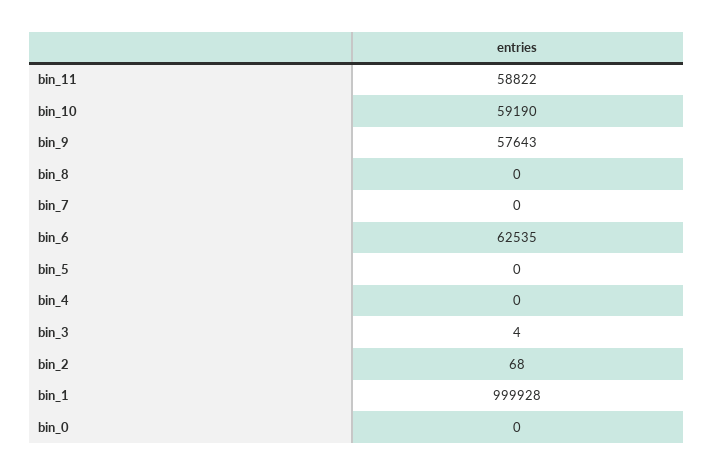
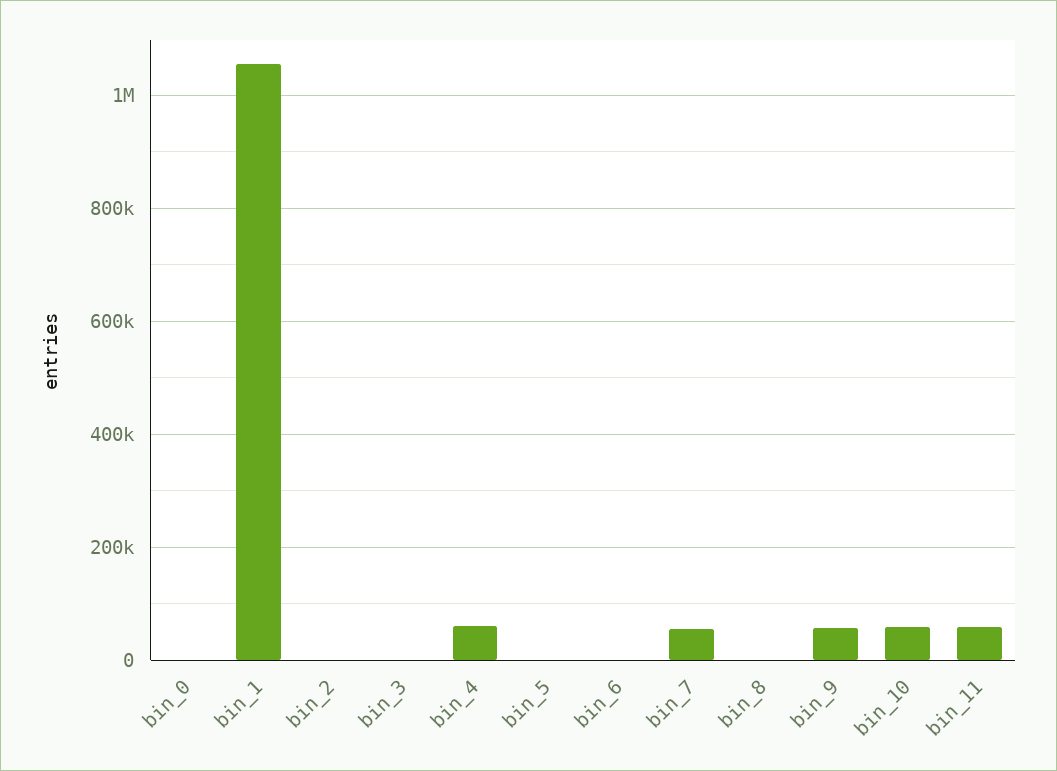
bin_7: 0 -> 60000
bin_6: 62535 -> 0
bin_4: 0 -> 60000
bin_1: 999928 -> 1060000

